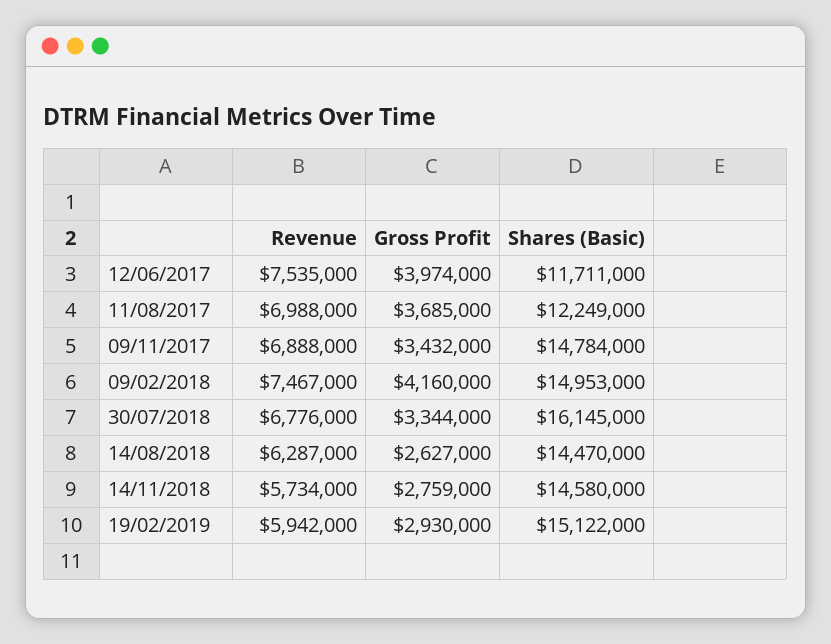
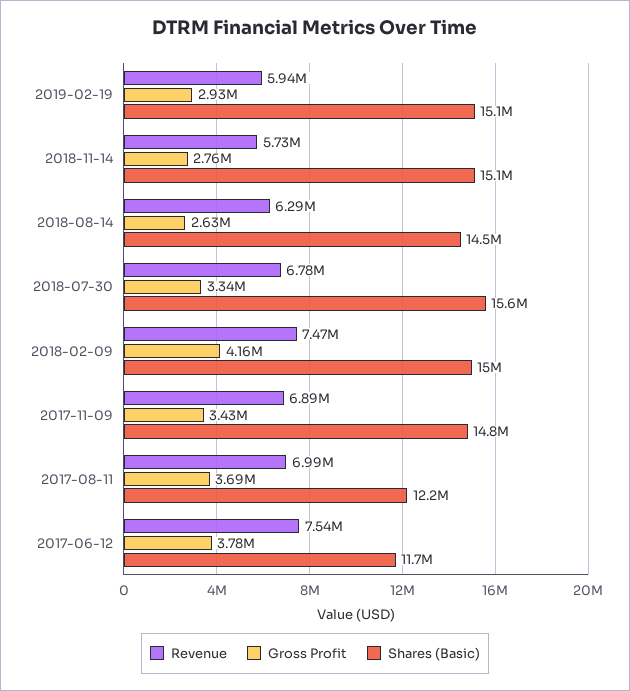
Gross Profit, 12/06/2017: 3974000 -> 3780000
Shares (Basic), 30/07/2018: 16145000 -> 15600000
Shares (Basic), 14/11/2018: 14580000 -> 15100000

